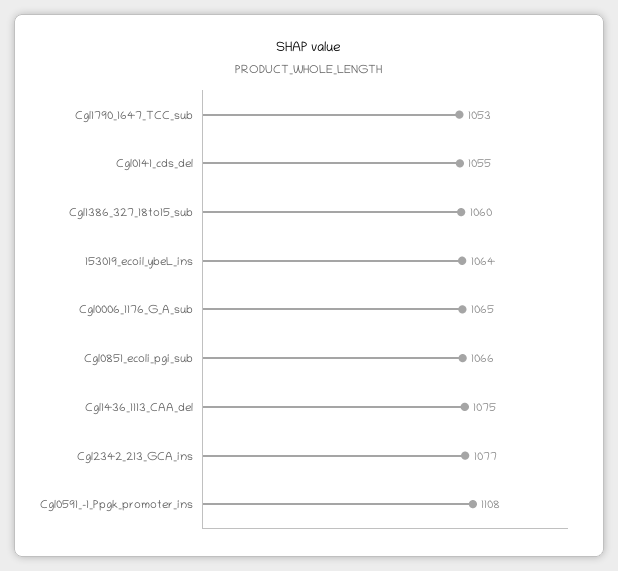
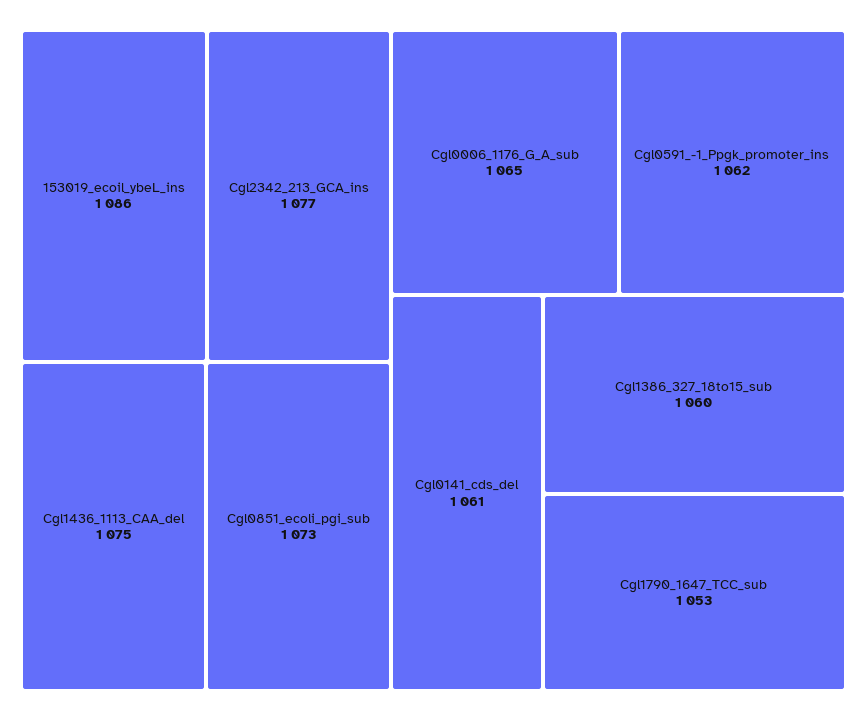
Cgl0141_cds_del: 1055 -> 1061
153019_ecoil_ybeL_ins: 1064 -> 1086
Cgl0851_ecoli_pgi_sub: 1066 -> 1073
Cgl0591_-1_Ppgk_promoter_ins: 1108 -> 1062

